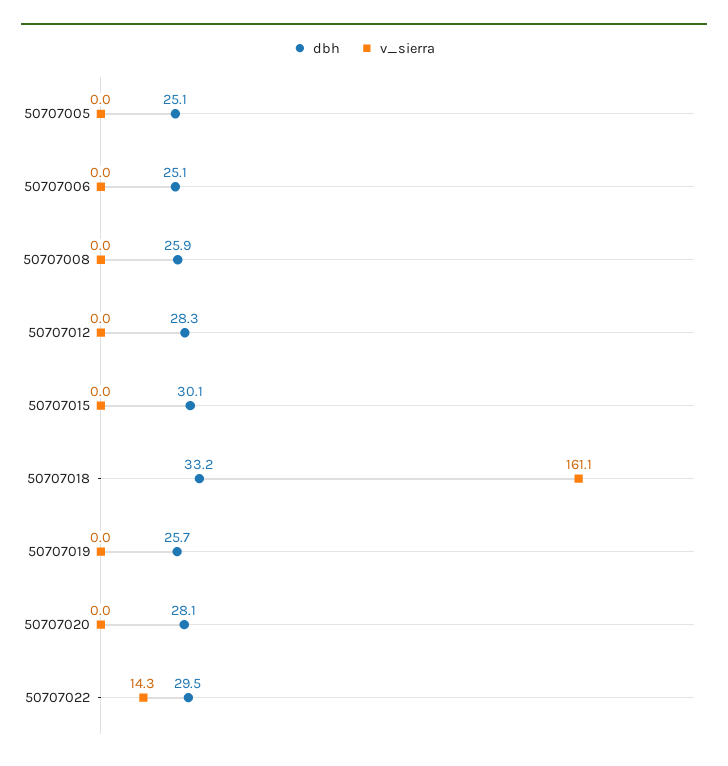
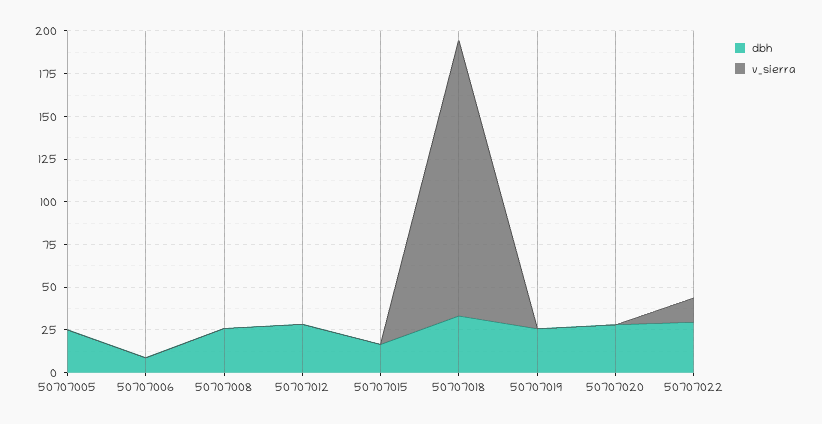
dbh, 50707006: 25.1 -> 10
dbh, 50707015: 30.1 -> 15

